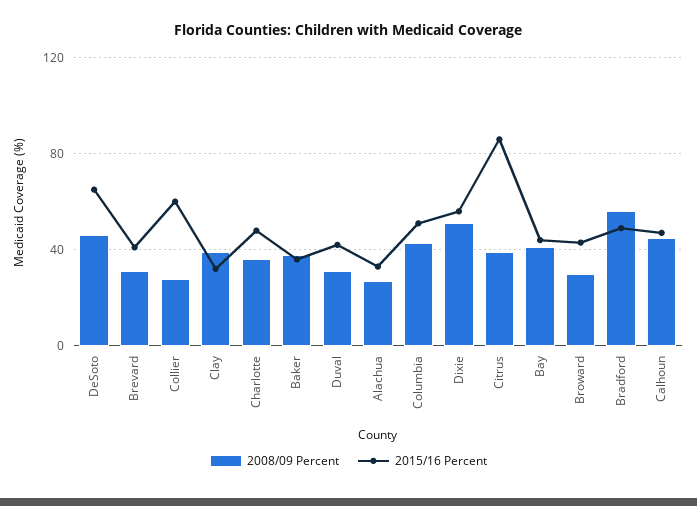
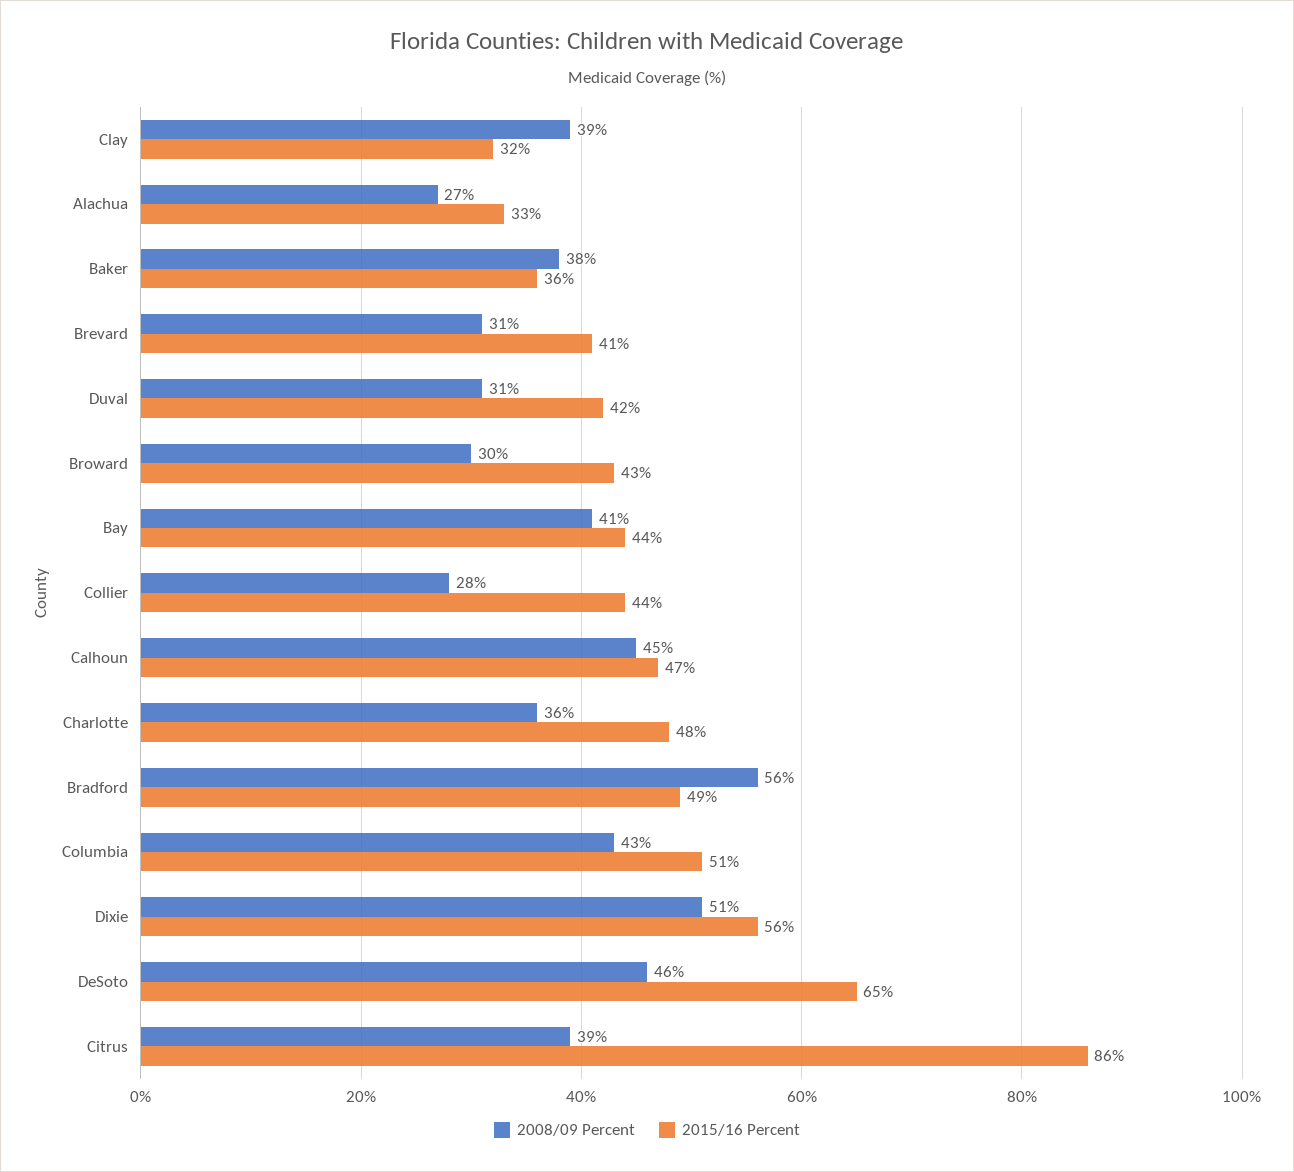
2015/16 Percent, Collier: 60 -> 44

